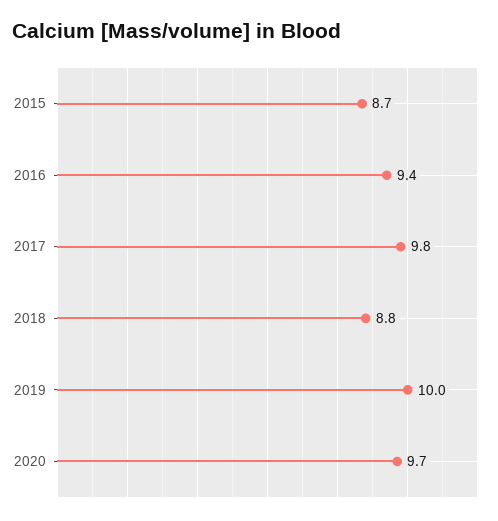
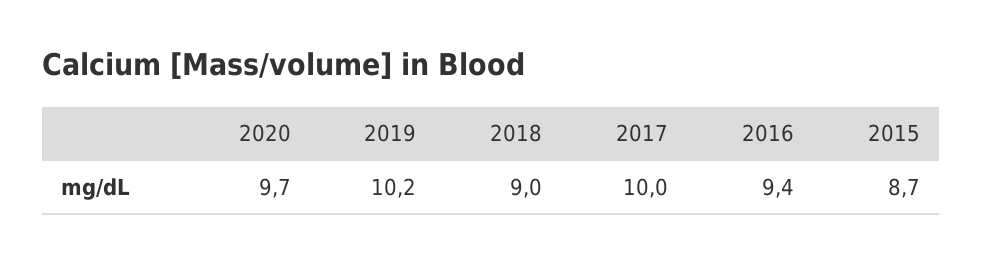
2017: 9.8 -> 10
2018: 8.8 -> 9
2019: 10 -> 10.2

